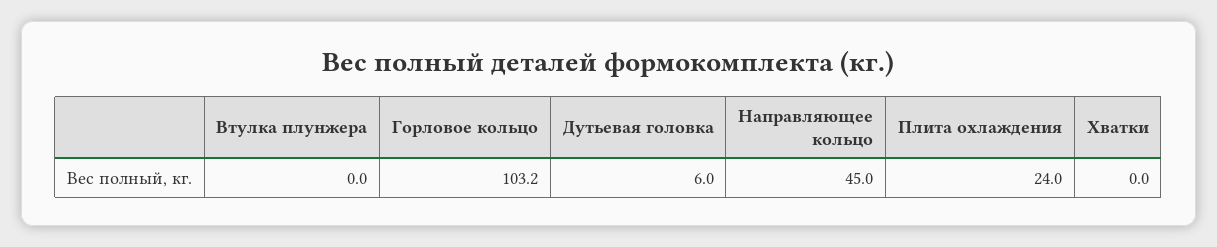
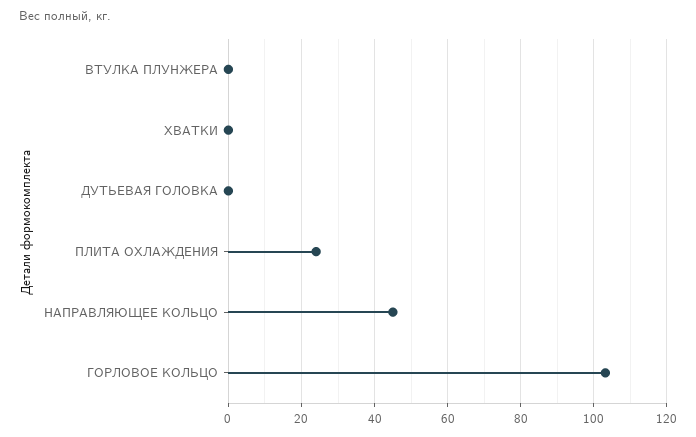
Дутьевая головка: 6 -> 0

